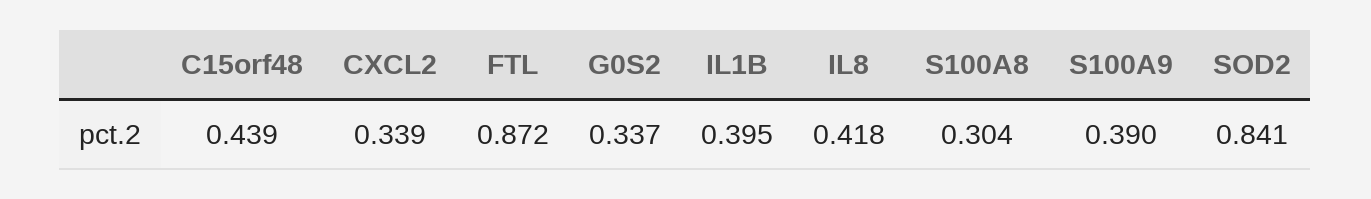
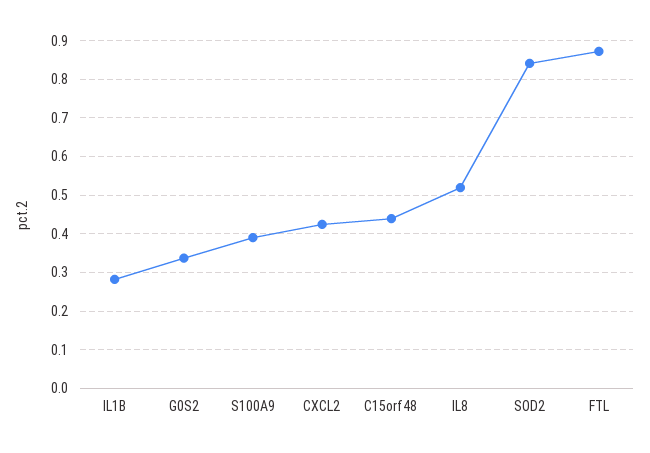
CXCL2: 0.339 -> 0.42
IL1B: 0.395 -> 0.28
IL8: 0.418 -> 0.52
S100A8: 0.304 -> none

